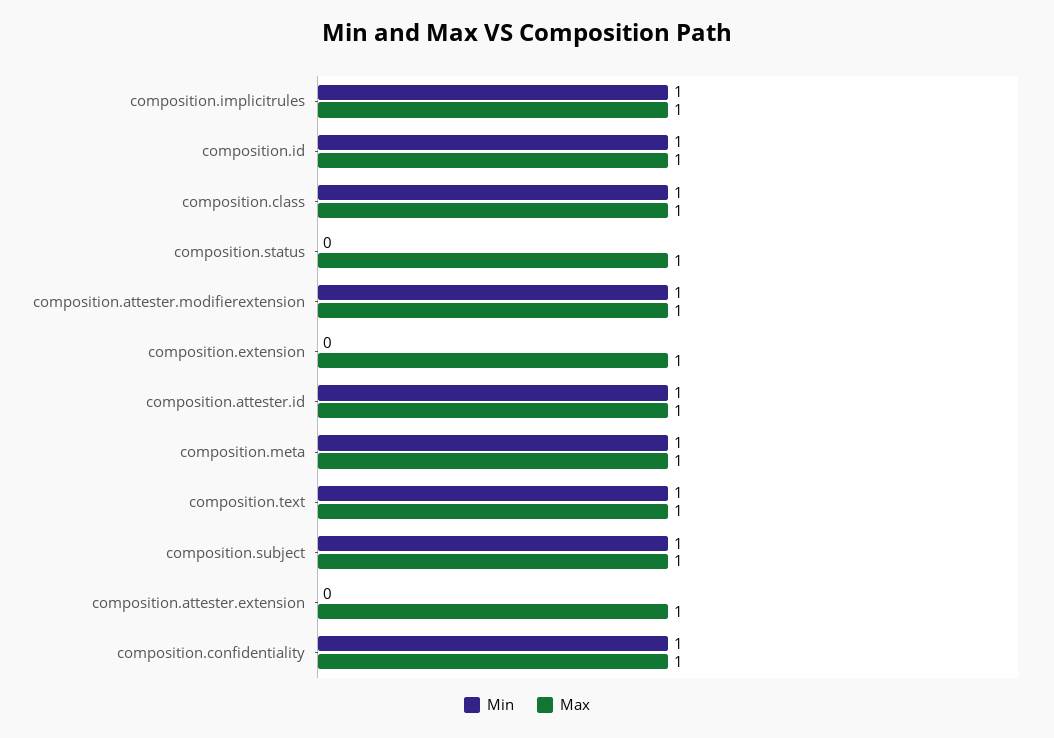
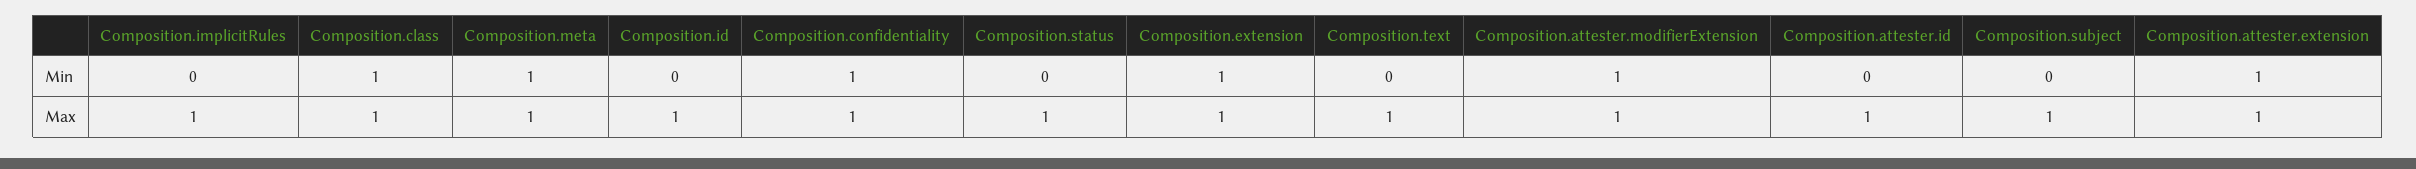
Min, composition.implicitrules: 1 -> 0
Min, composition.id: 1 -> 0
Min, composition.extension: 0 -> 1
Min, composition.attester.id: 1 -> 0
Min, composition.text: 1 -> 0
Min, composition.subject: 1 -> 0
Min, composition.attester.extension: 0 -> 1

